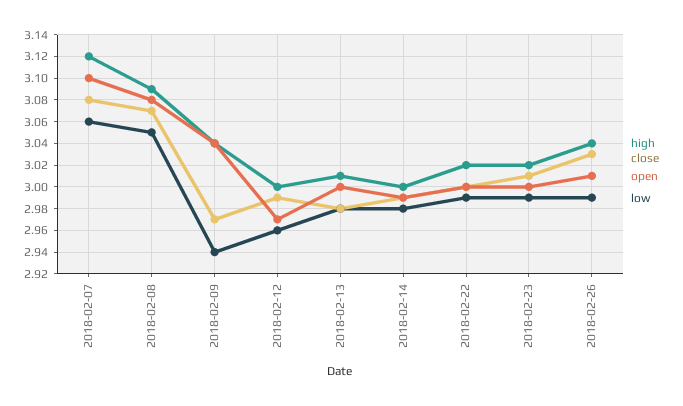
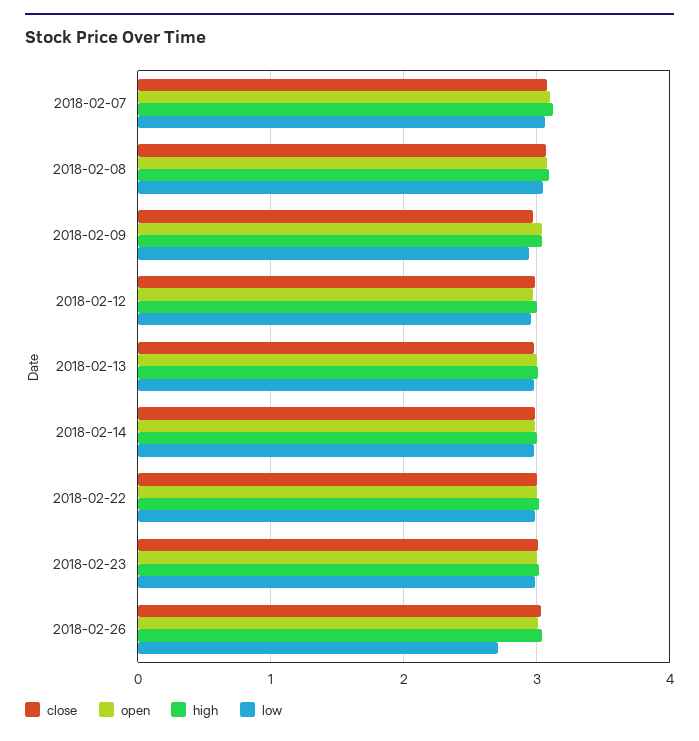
low, 2018-02-26: 2.99 -> 2.7

